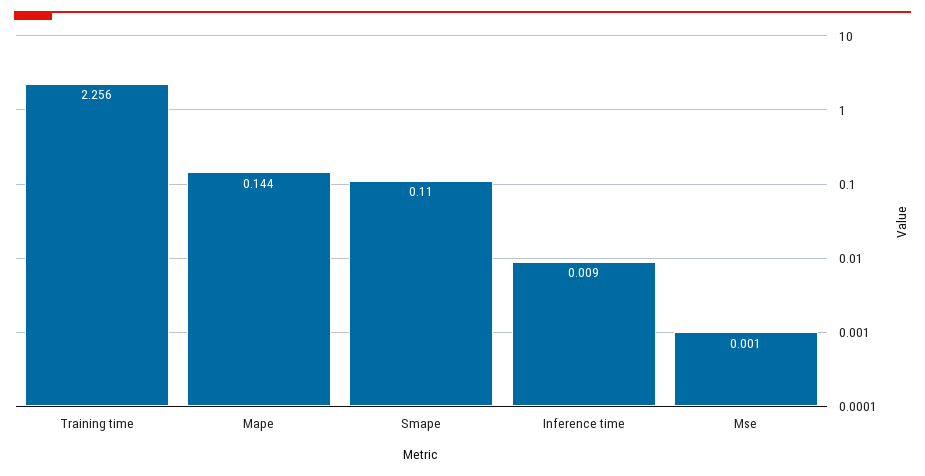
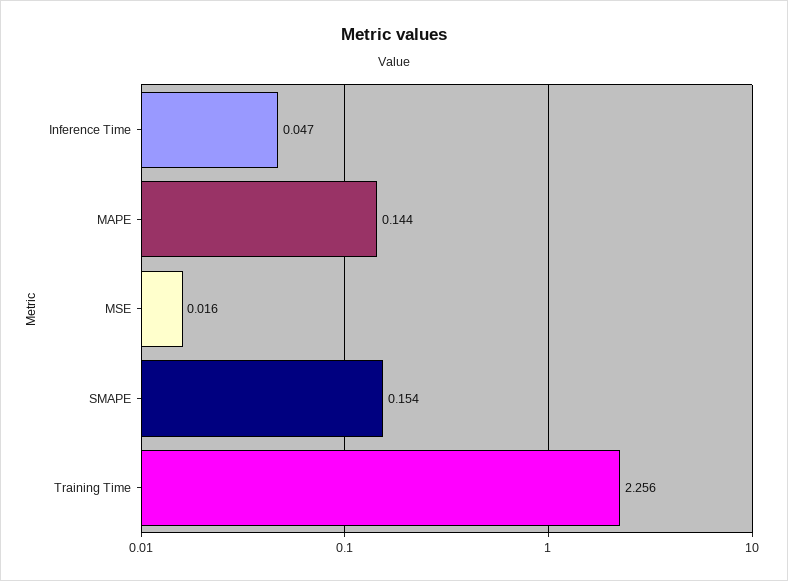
Smape: 0.11 -> 0.154
Inference time: 0.009 -> 0.047
Mse: 0.001 -> 0.016

